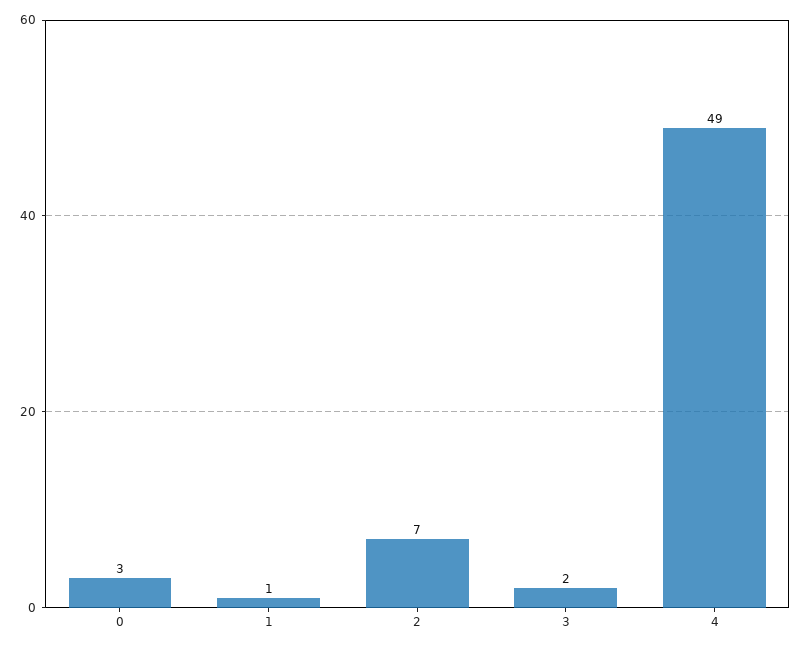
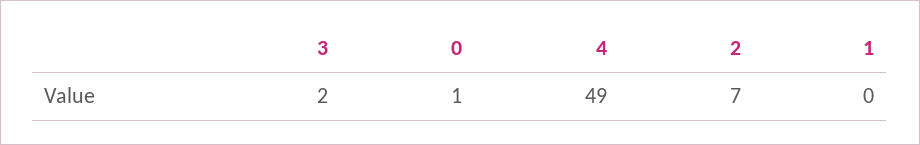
0: 3 -> 1
1: 1 -> 0

